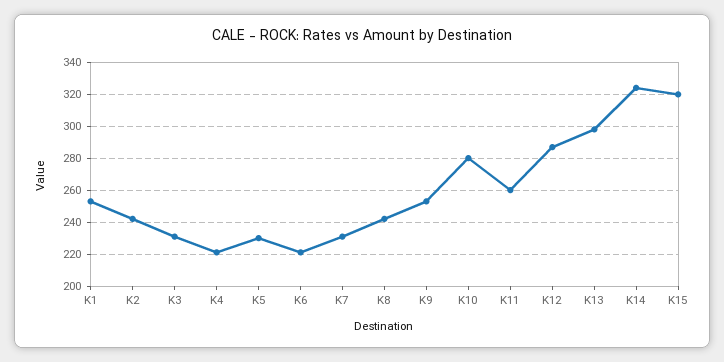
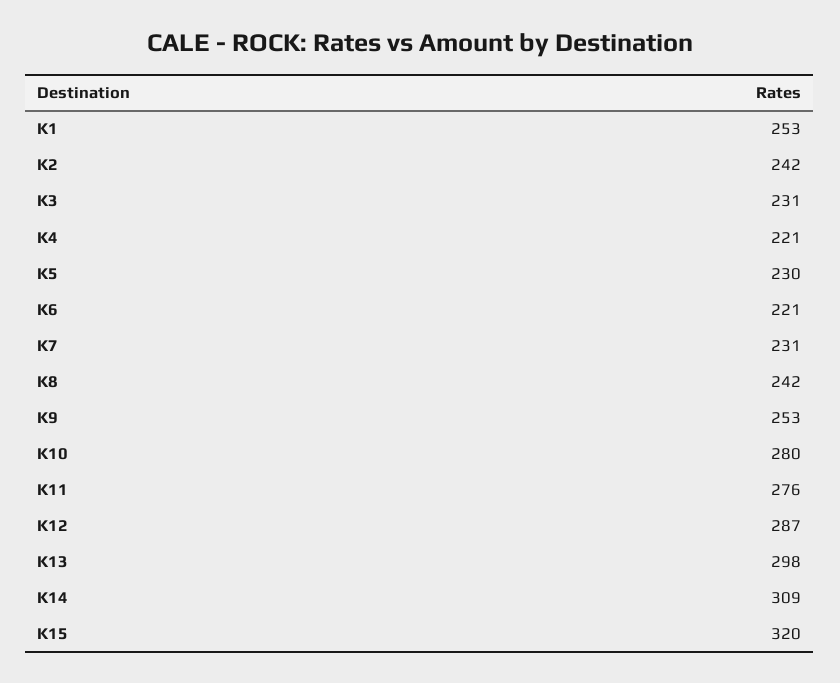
K11: 260 -> 276
K14: 325 -> 309

